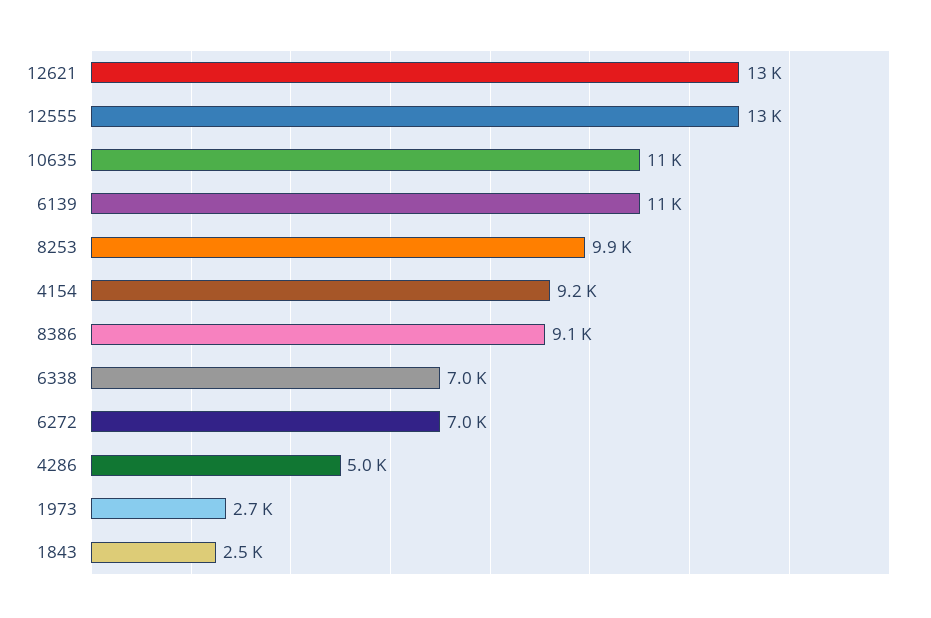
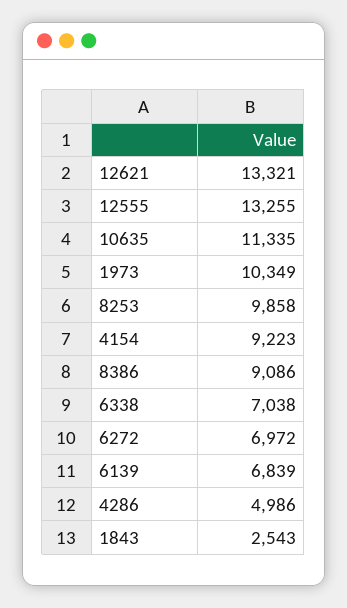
6139: 11000 -> 6839
1973: 2700 -> 10349

